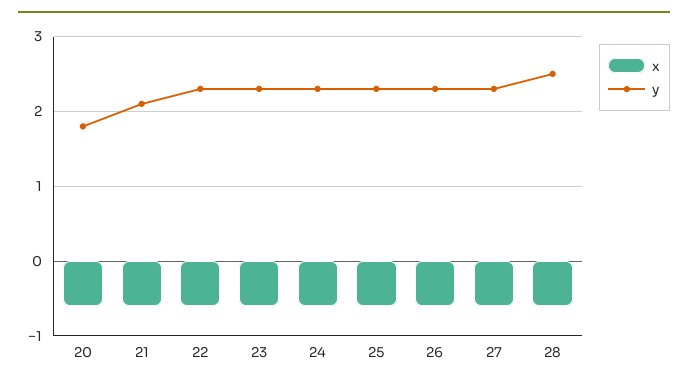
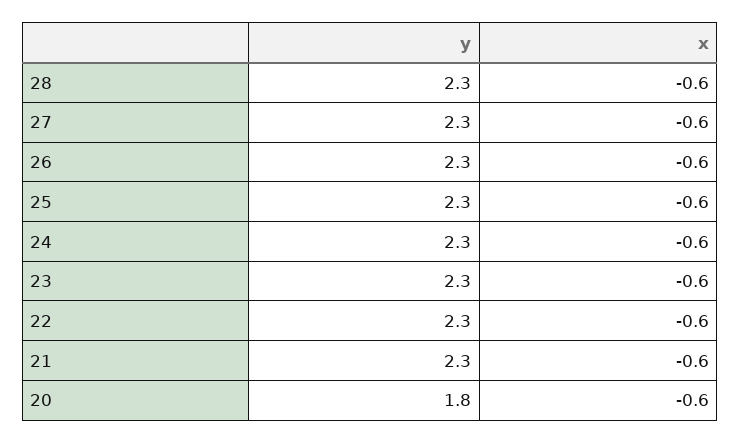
y, 21: 2.1 -> 2.3
y, 28: 2.5 -> 2.3

